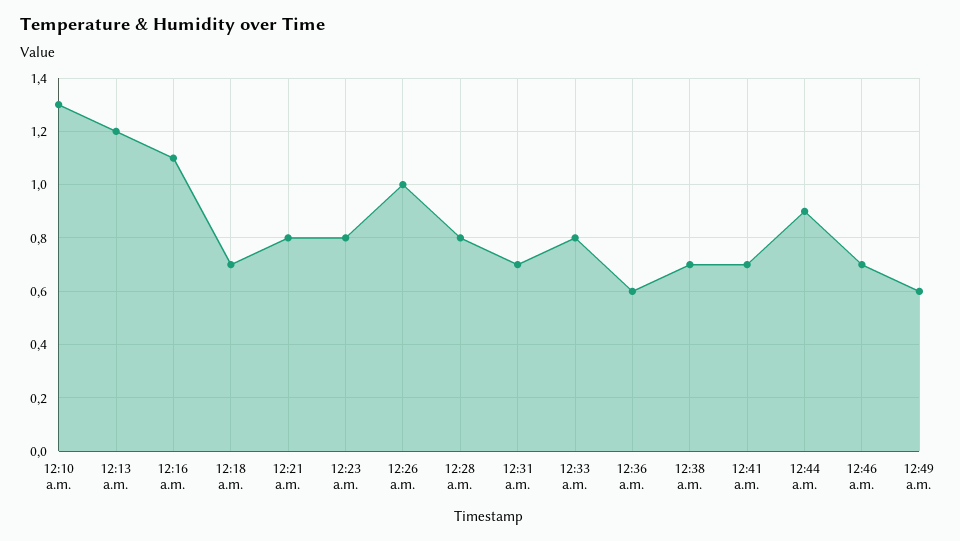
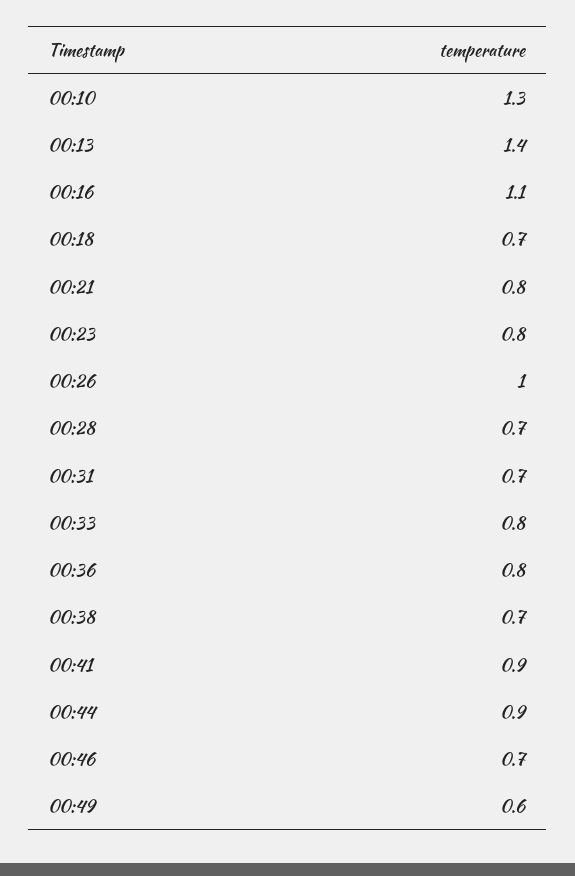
12:13 a.m.: 1.2 -> 1.4
12:28 a.m.: 0.8 -> 0.7
12:36 a.m.: 0.6 -> 0.8
12:41 a.m.: 0.7 -> 0.9

